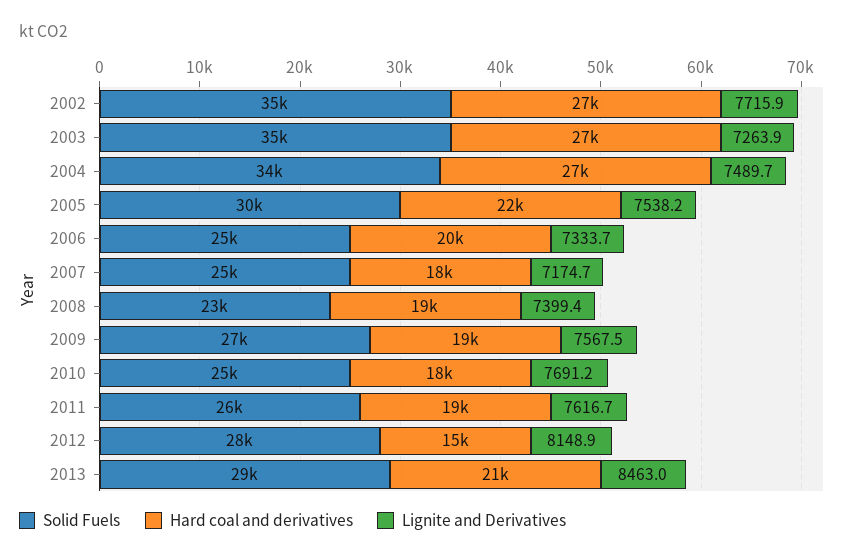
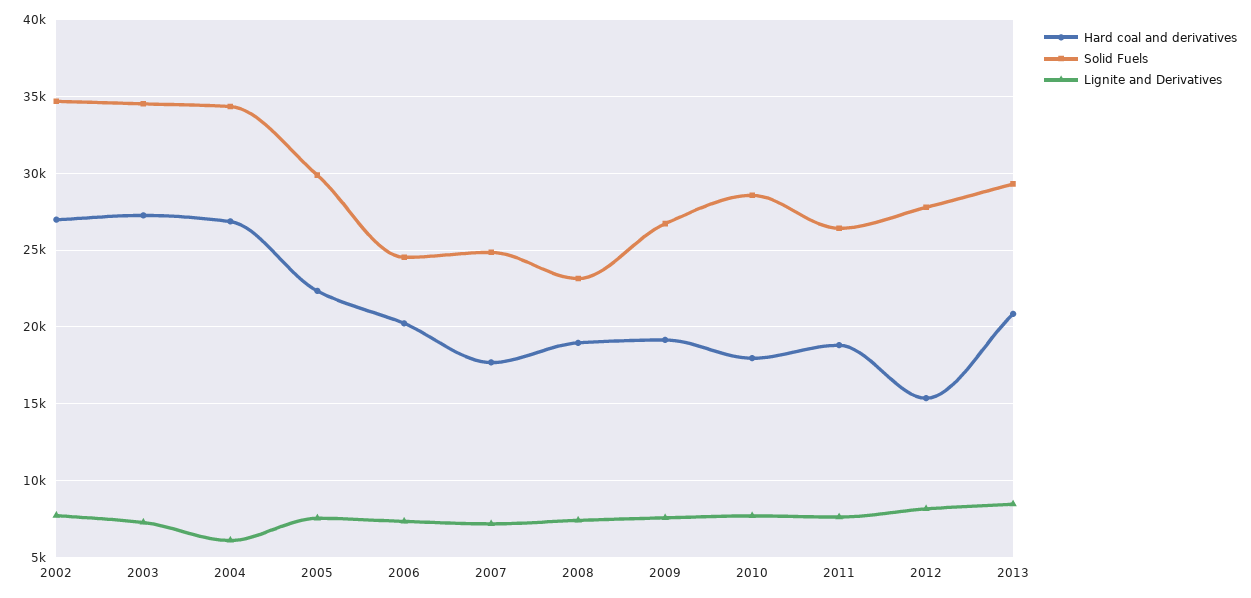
Lignite and Derivatives, 2004: 7489.7 -> 6000
Solid Fuels, 2010: 25000 -> 28500

